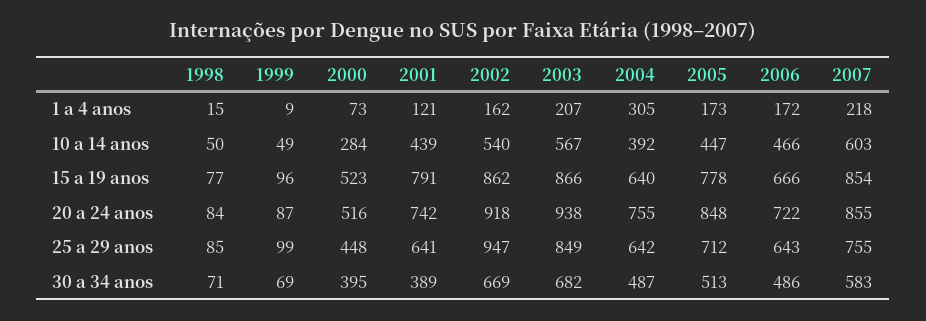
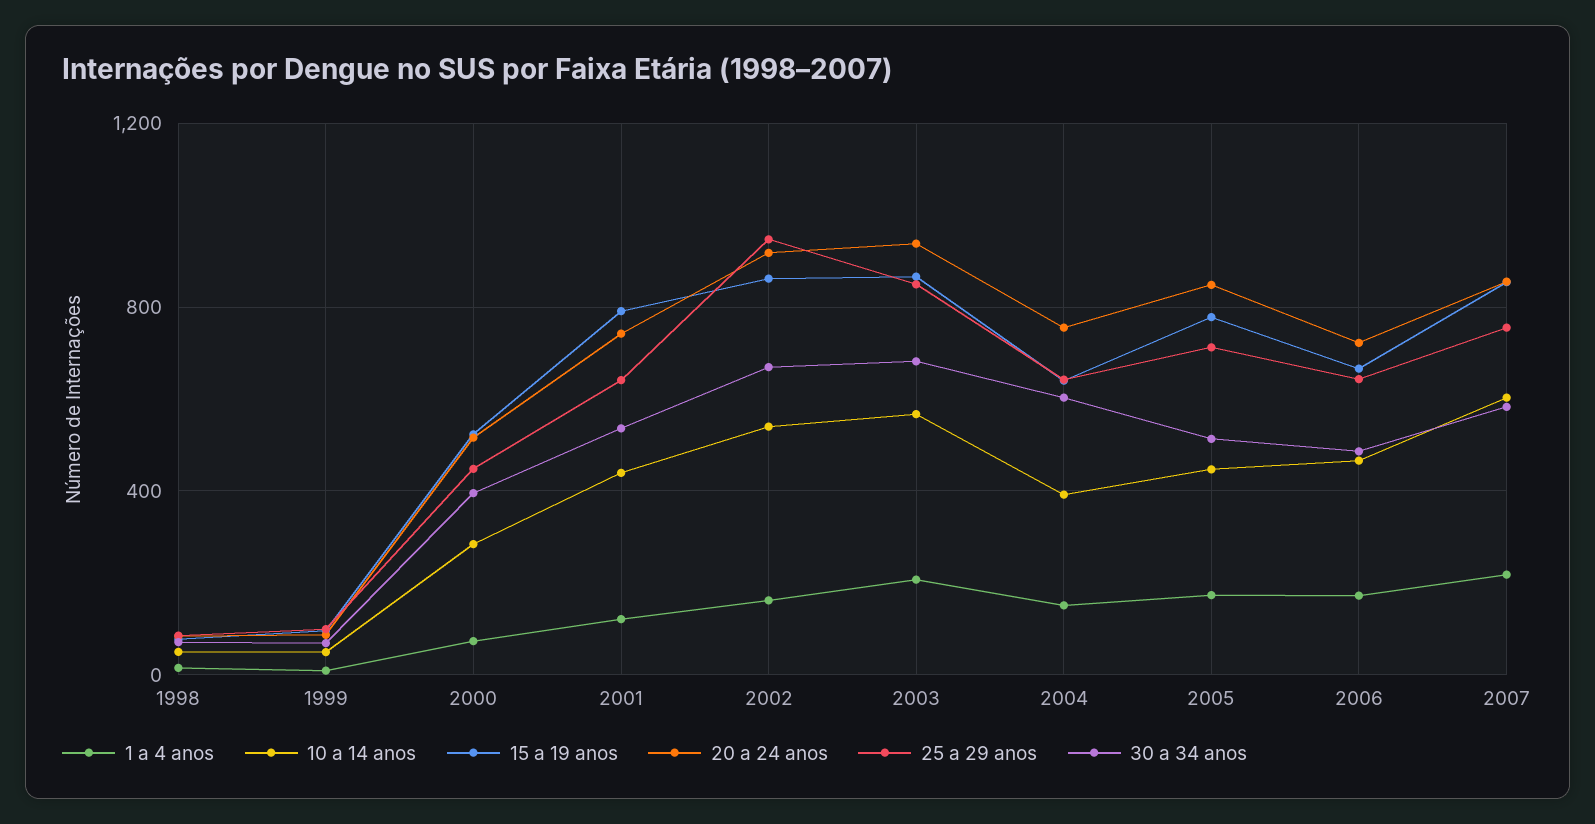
1 a 4 anos, 2004: 305 -> 150
30 a 34 anos, 2001: 389 -> 550
30 a 34 anos, 2004: 487 -> 600

